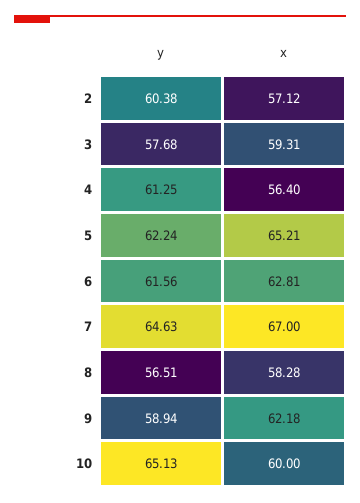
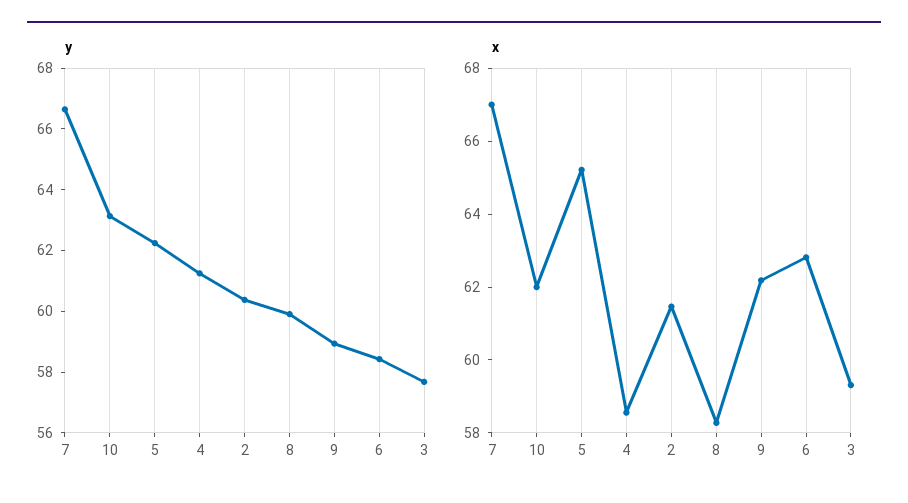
x, 2: 57.12 -> 61.5
x, 4: 56.4 -> 58.5
y, 6: 61.56 -> 58.5
y, 7: 64.63 -> 66.5
y, 8: 56.51 -> 60
y, 10: 65.13 -> 63
x, 10: 60 -> 62

